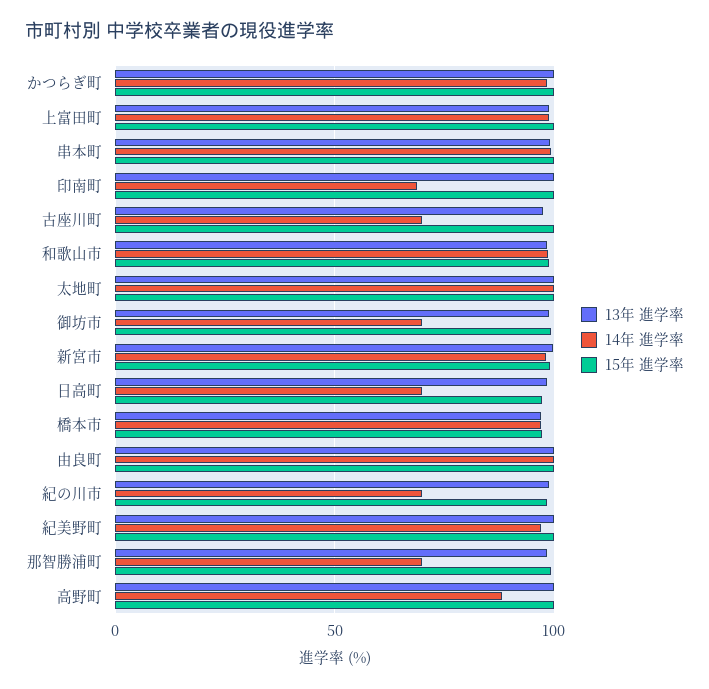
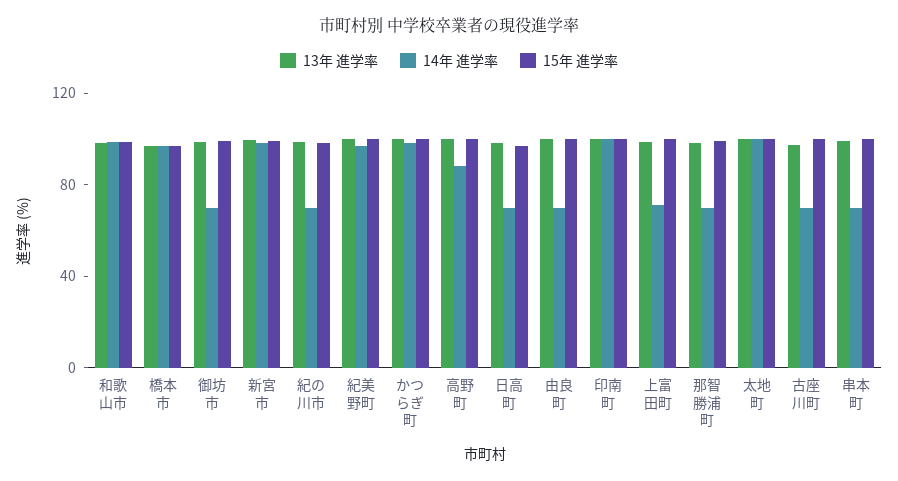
14年 進学率, 上富田町: 100 -> 70
14年 進学率, 串本町: 100 -> 70
14年 進学率, 印南町: 70 -> 100
14年 進学率, 由良町: 100 -> 70

